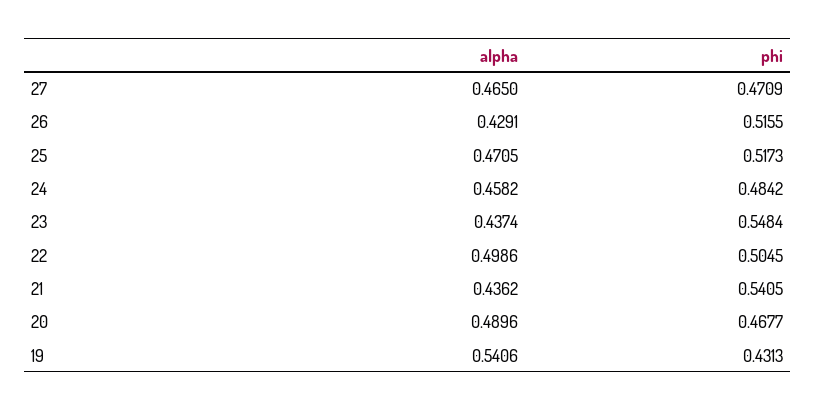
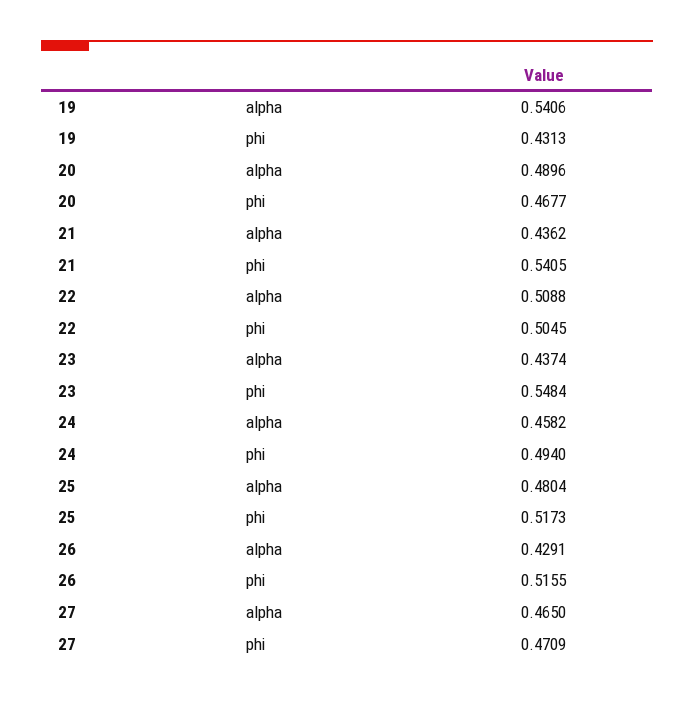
alpha, 25: 0.4705 -> 0.4804
phi, 24: 0.4842 -> 0.494
alpha, 22: 0.4986 -> 0.5088

